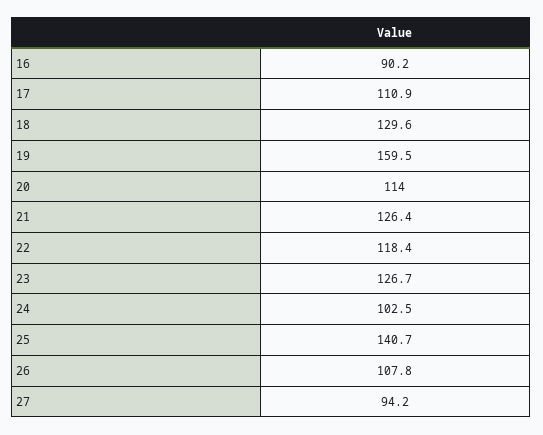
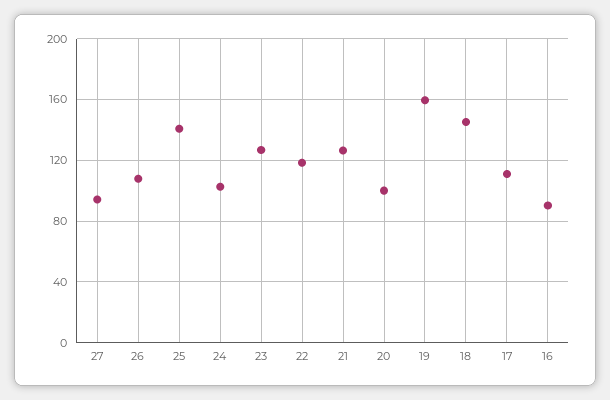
18: 129.6 -> 145
20: 114 -> 100

